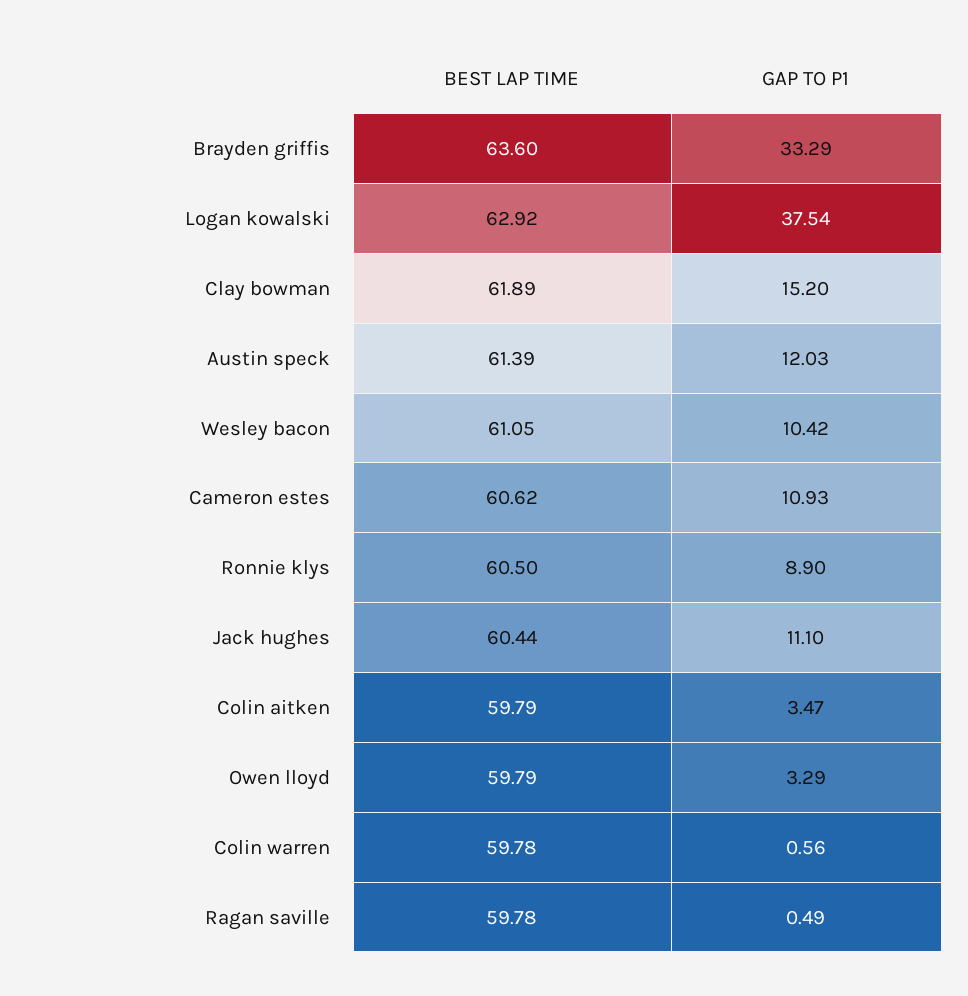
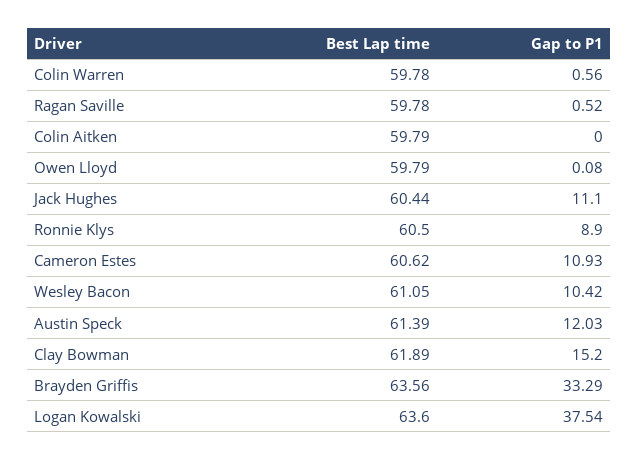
BEST LAP TIME, Brayden griffis: 63.6 -> 63.56
BEST LAP TIME, Logan kowalski: 62.92 -> 63.6
GAP TO P1, Colin aitken: 3.47 -> 0
GAP TO P1, Owen lloyd: 3.29 -> 0.08
GAP TO P1, Ragan saville: 0.49 -> 0.52

